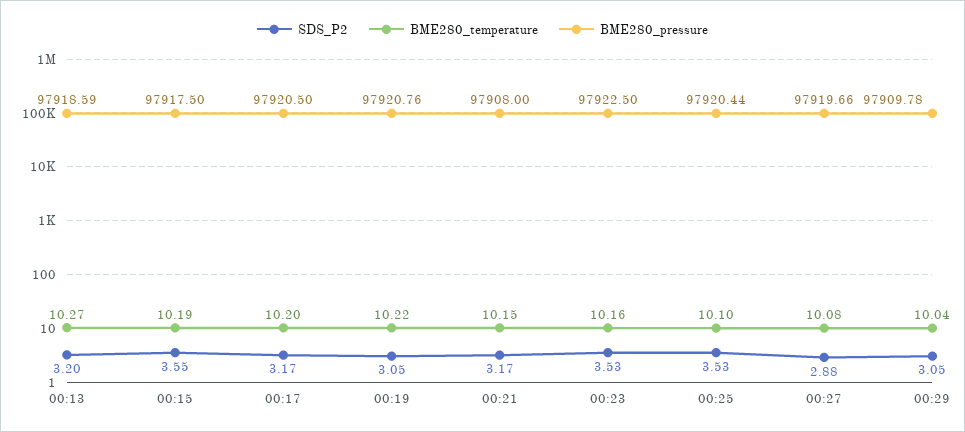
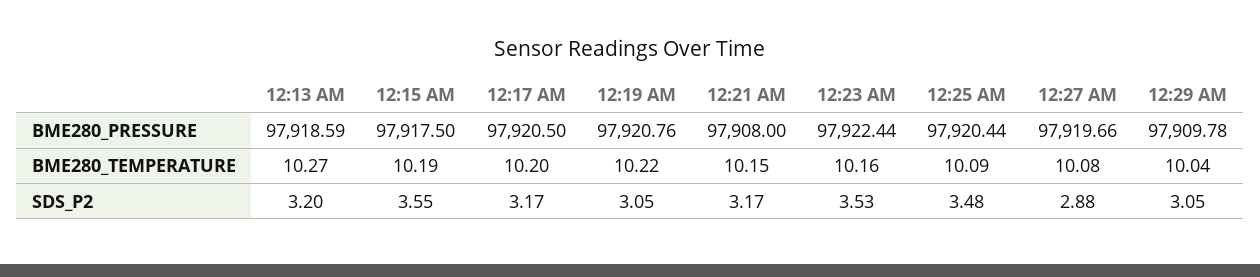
BME280_pressure, 00:23: 97922.5 -> 97922.44
SDS_P2, 00:25: 3.53 -> 3.48
BME280_temperature, 00:25: 10.1 -> 10.09

